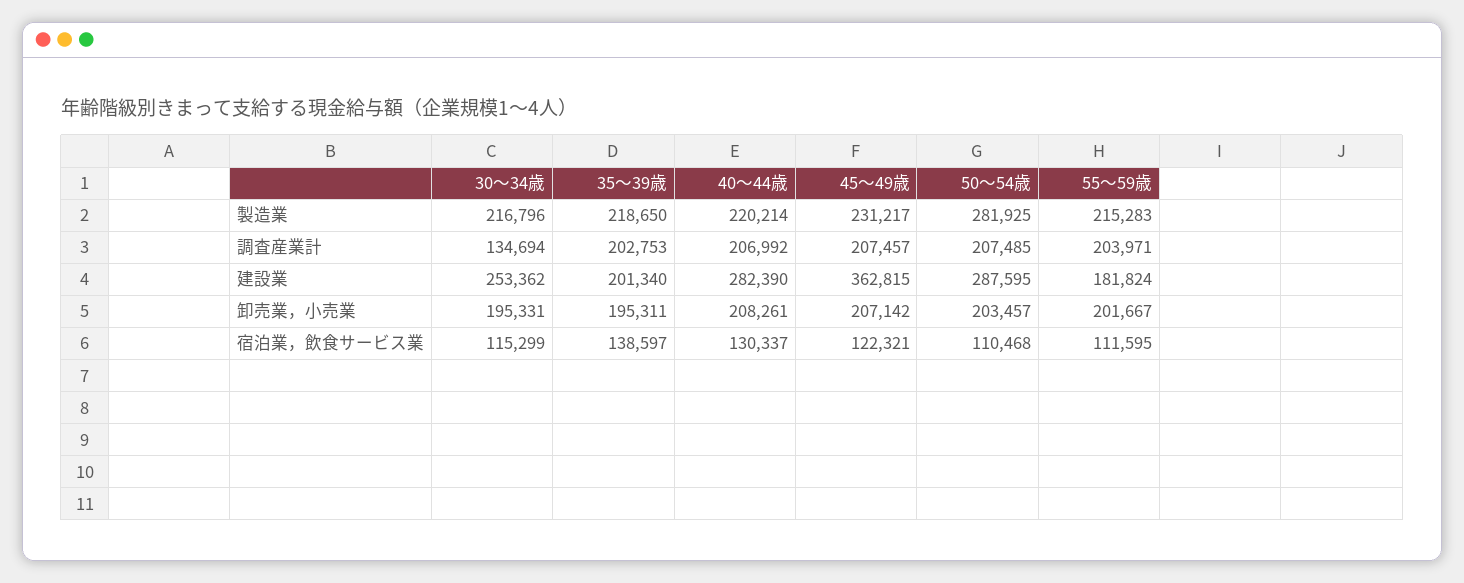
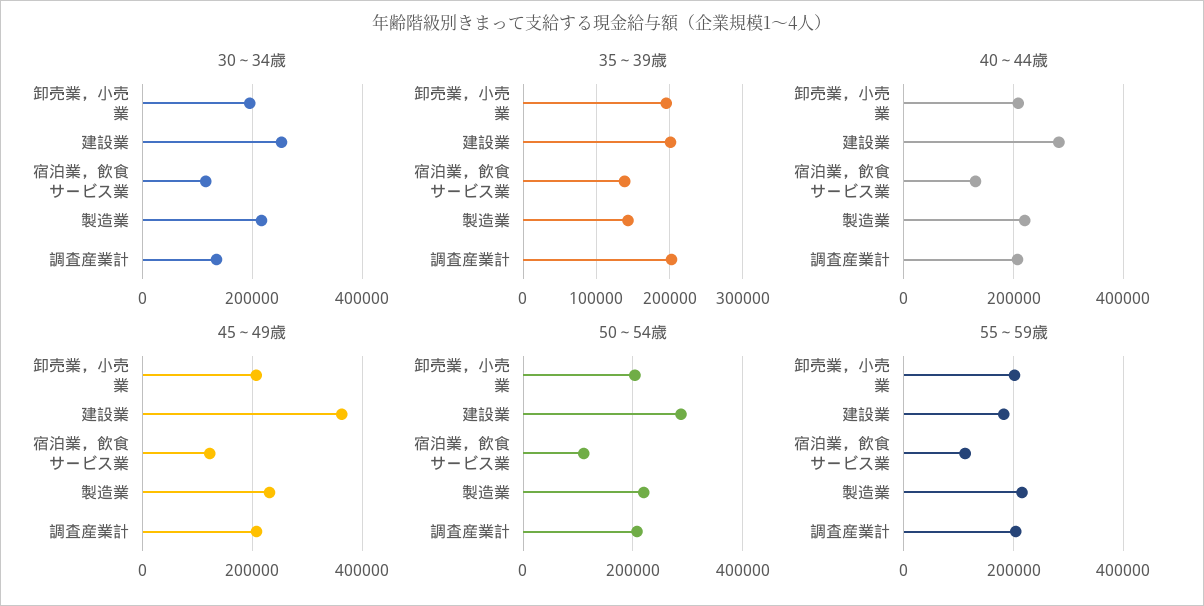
35～39歳, 製造業: 218650 -> 140000
50～54歳, 製造業: 281925 -> 220000

